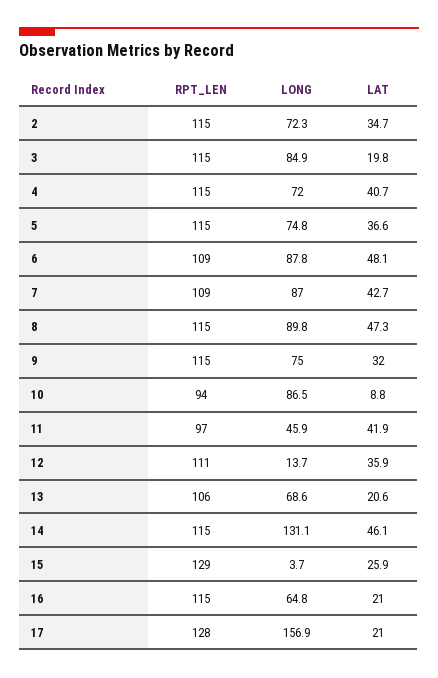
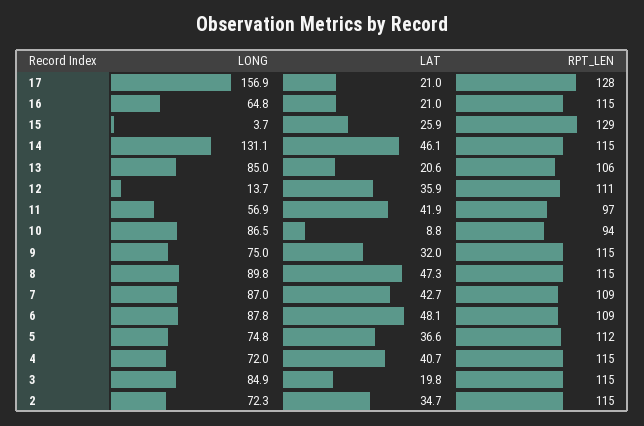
RPT_LEN, 5: 115 -> 112
LONG, 11: 45.9 -> 56.9
LONG, 13: 68.6 -> 85

